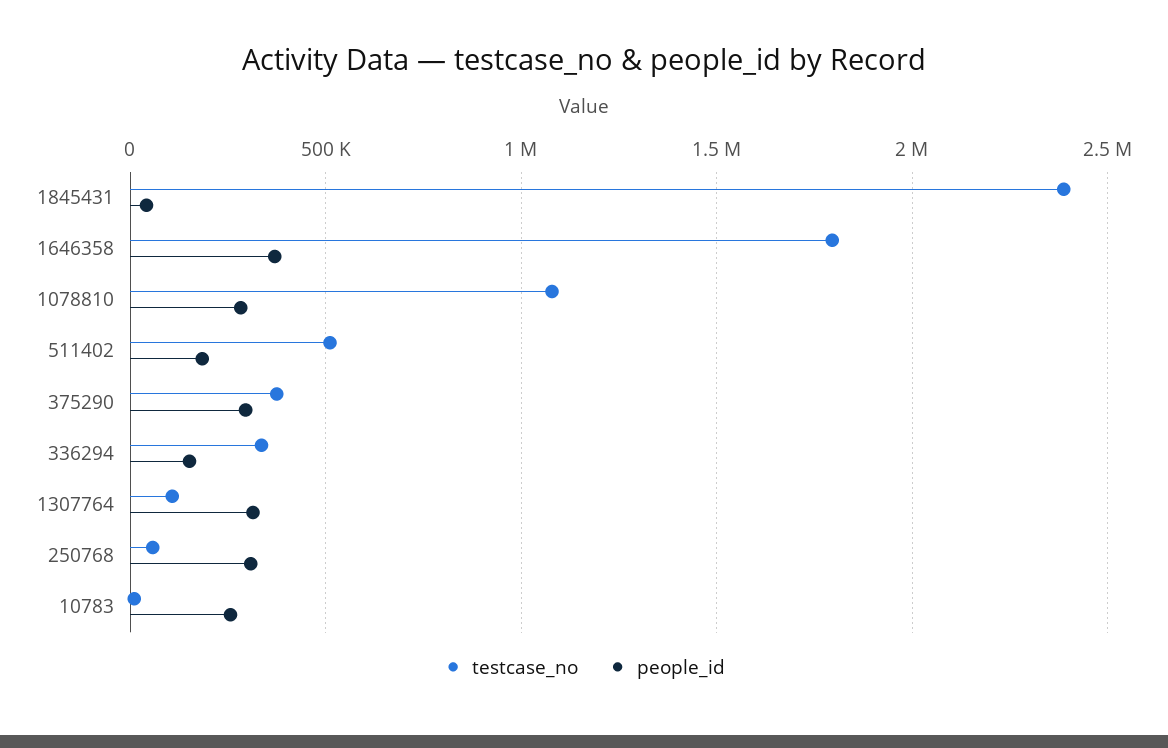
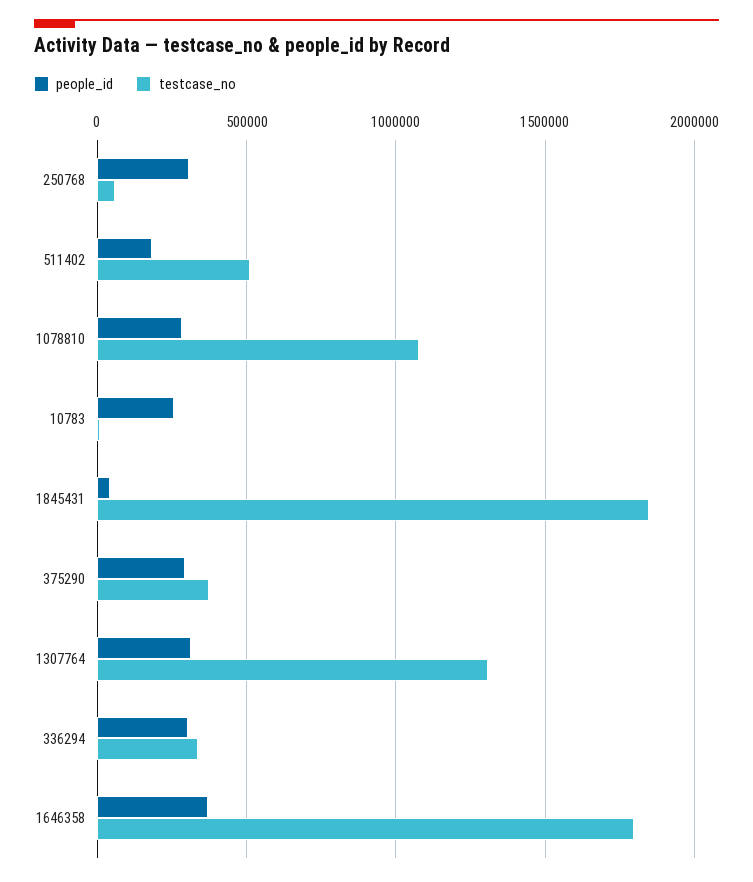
testcase_no, 1845431: 2400000 -> 1850000
people_id, 336294: 150000 -> 300000
testcase_no, 1307764: 100000 -> 1300000

